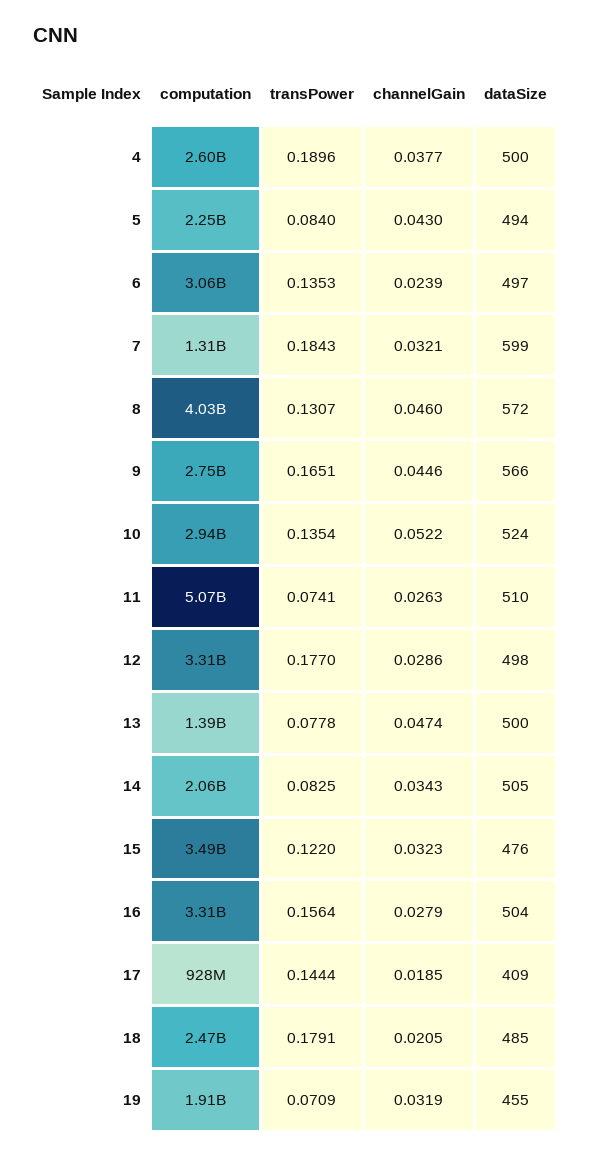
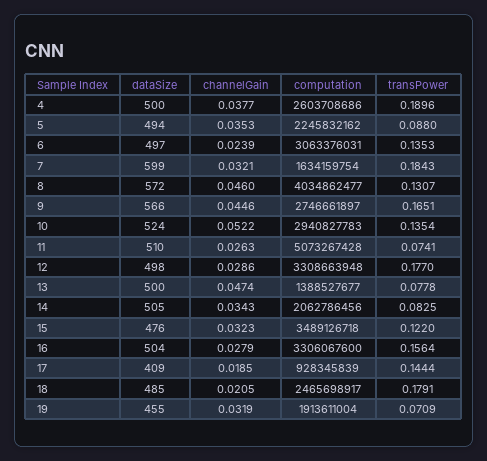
transPower, 5: 0.084 -> 0.088
channelGain, 5: 0.043 -> 0.0353
computation, 7: 1310000000 -> 1634159754

